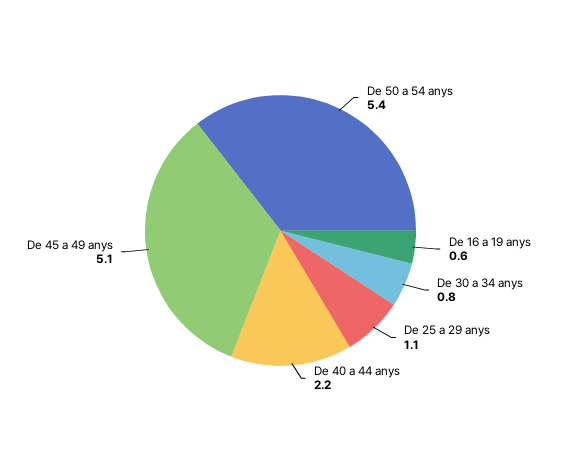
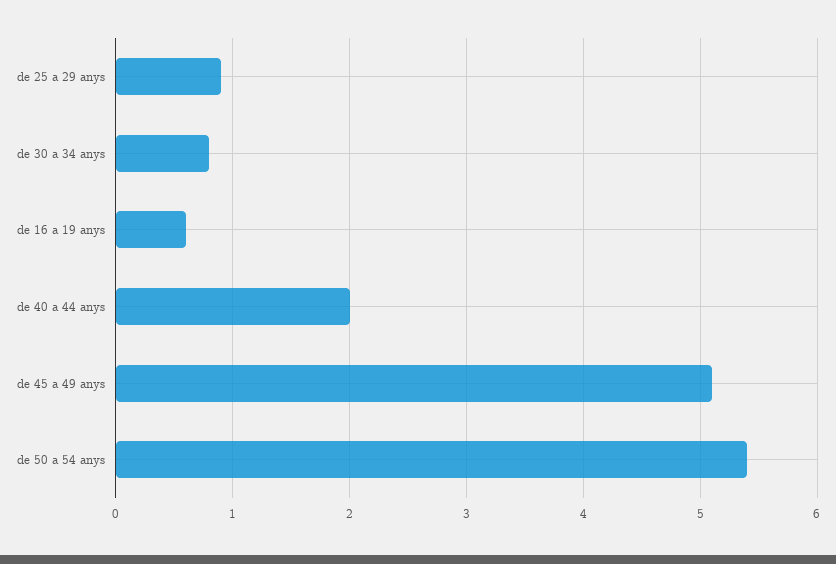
De 25 a 29 anys: 1.1 -> 0.9
De 40 a 44 anys: 2.2 -> 2

